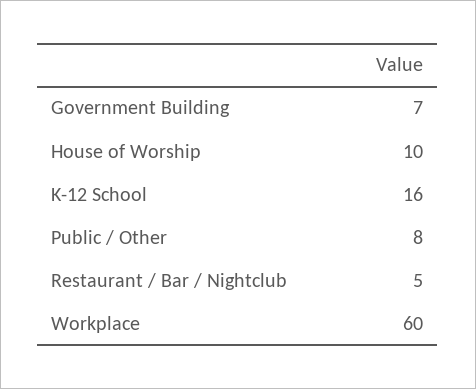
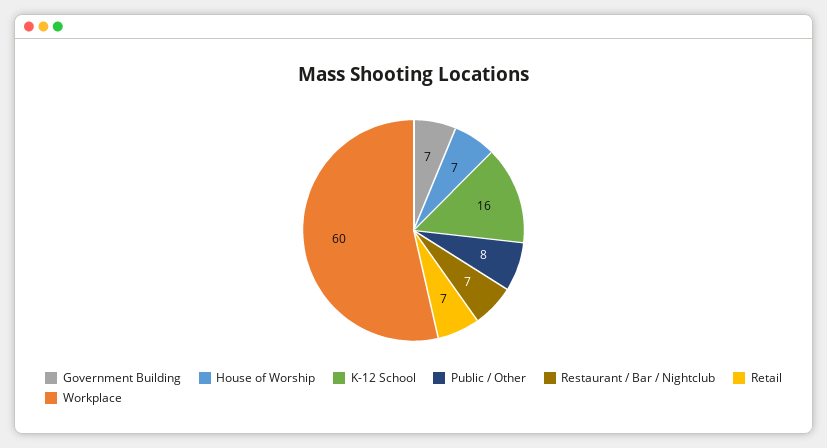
House of Worship: 10 -> 7
Restaurant / Bar / Nightclub: 5 -> 7
Retail: none -> 7

